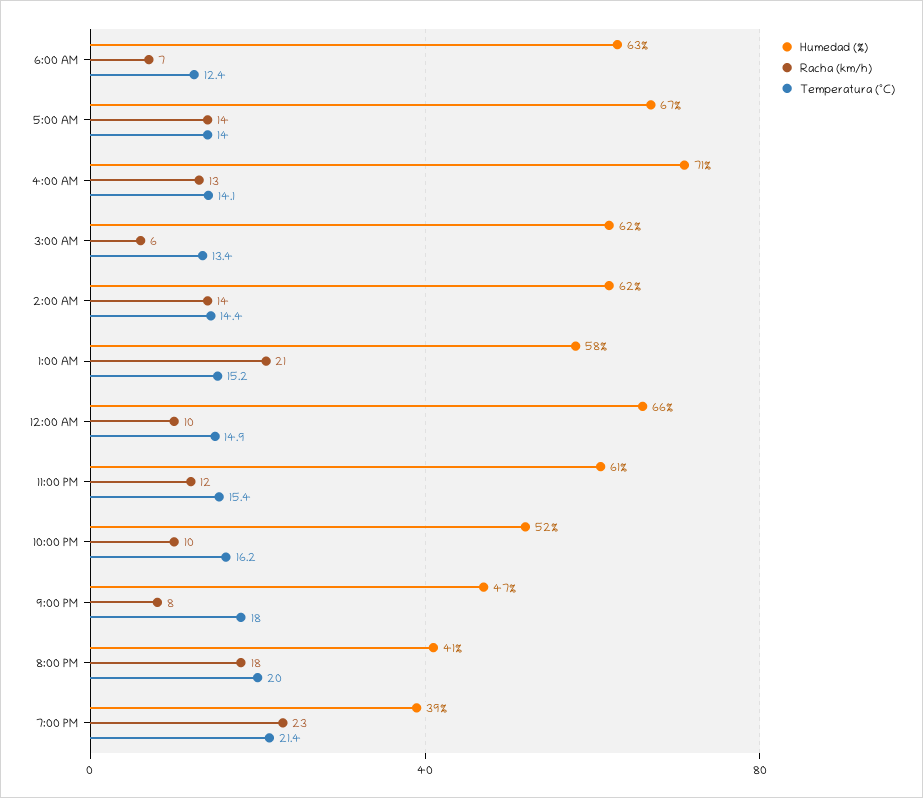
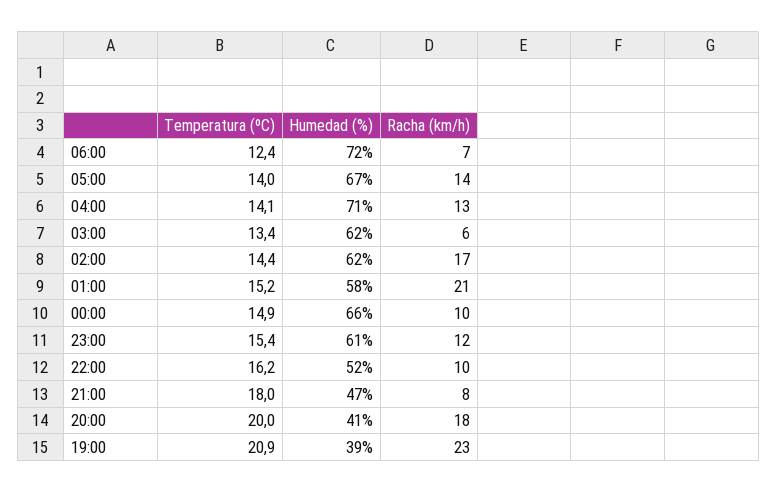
Humedad (%), 6:00 AM: 63 -> 72
Racha (km/h), 2:00 AM: 14 -> 17
Temperatura (ºC), 7:00 PM: 21.4 -> 20.9

